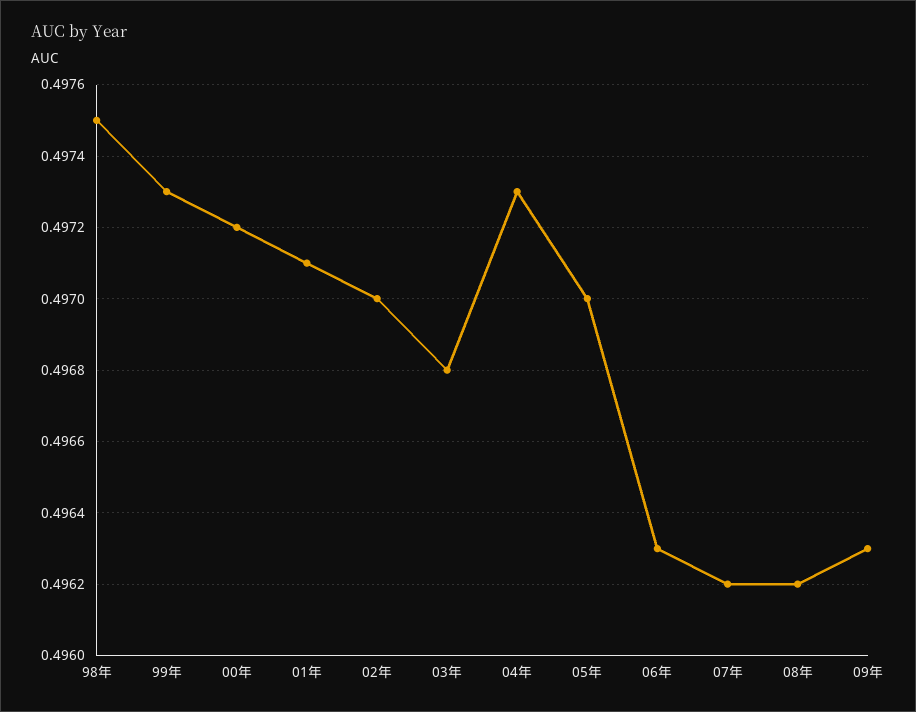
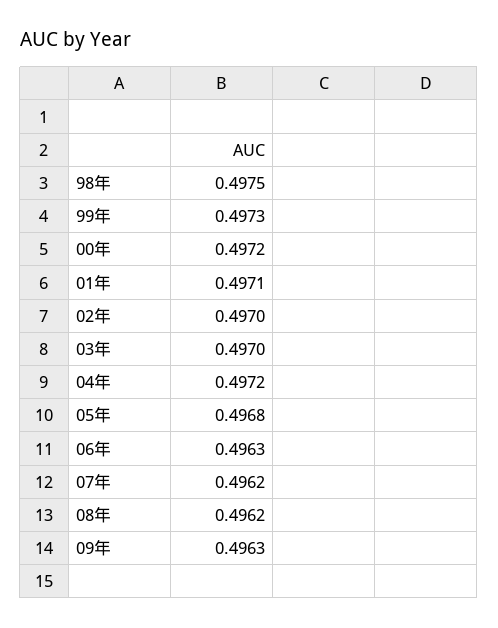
03年: 0.4968 -> 0.497
04年: 0.4973 -> 0.4972
05年: 0.497 -> 0.4968

